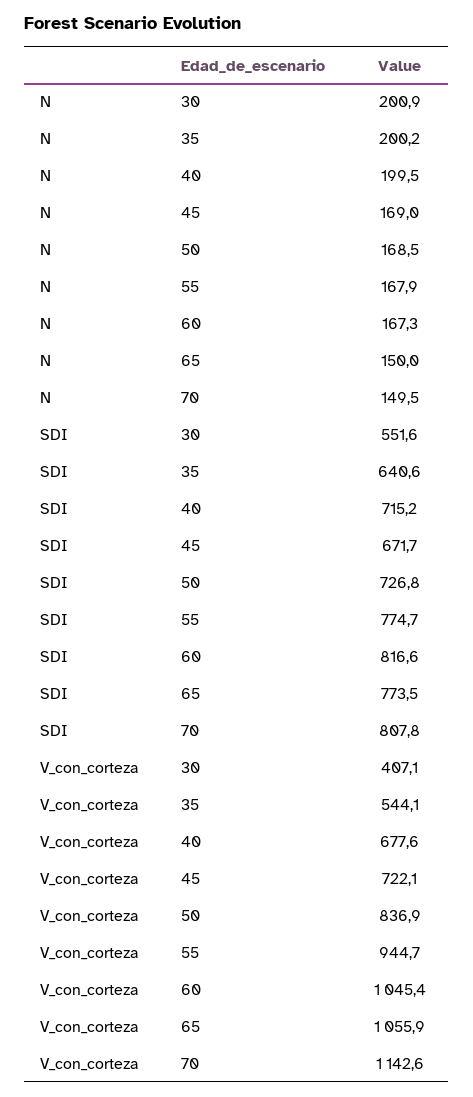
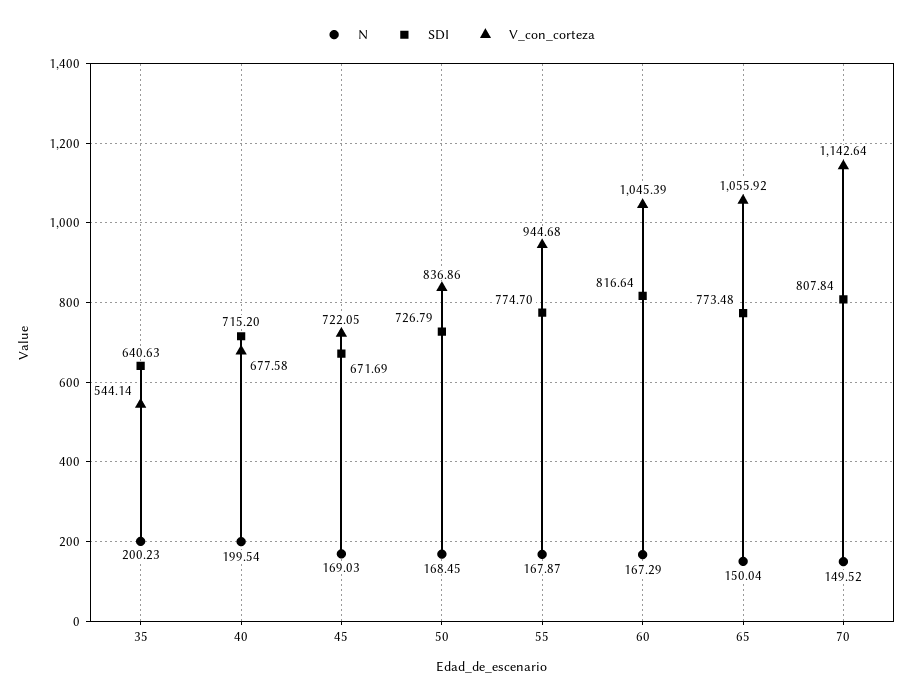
N, 30: 200.9 -> none
SDI, 30: 551.6 -> none
V_con_corteza, 30: 407.1 -> none

